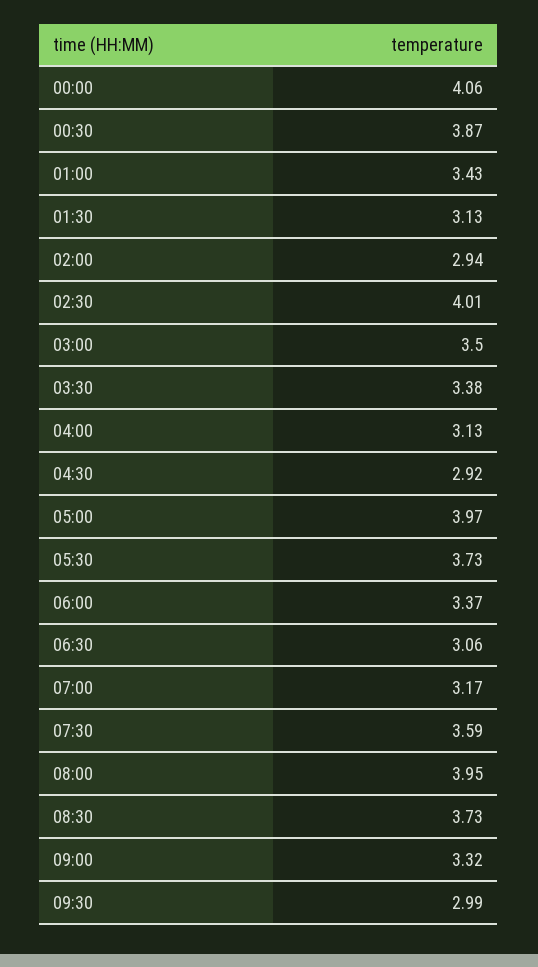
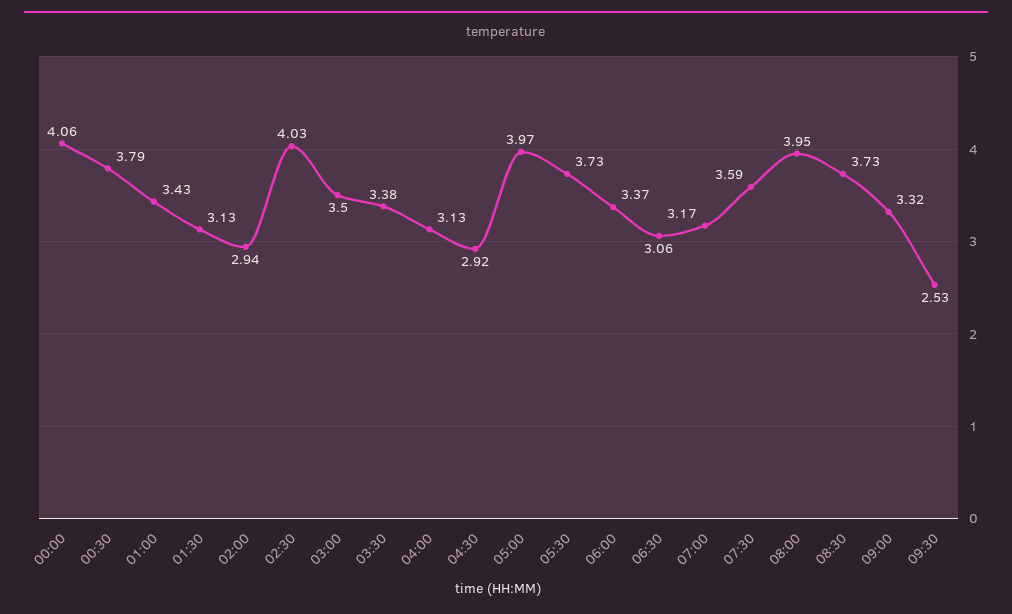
00:30: 3.87 -> 3.79
02:30: 4.01 -> 4.03
09:30: 2.99 -> 2.53

